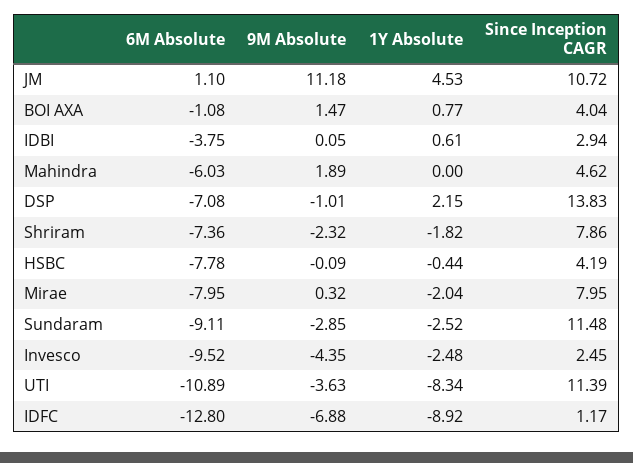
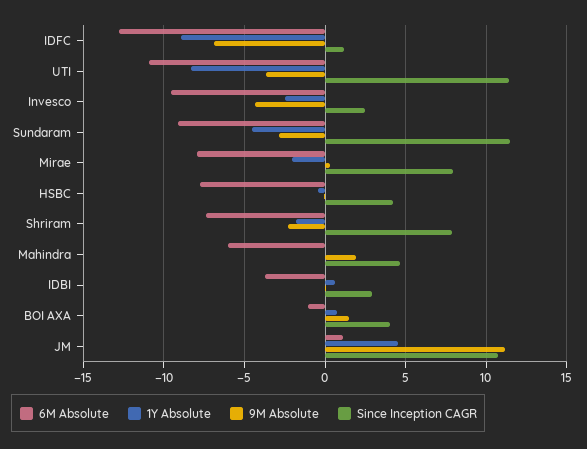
6M Absolute, DSP: -7.08 -> none
9M Absolute, DSP: -1.01 -> none
1Y Absolute, DSP: 2.15 -> none
Since Inception CAGR, DSP: 13.83 -> none
1Y Absolute, Sundaram: -2.52 -> -4.5

